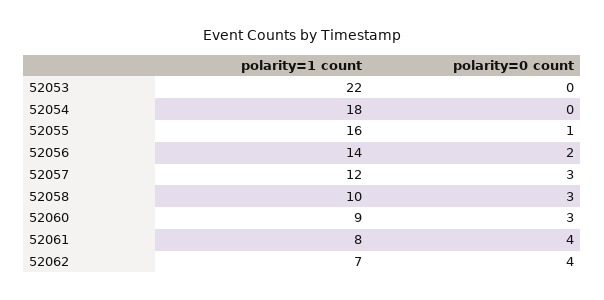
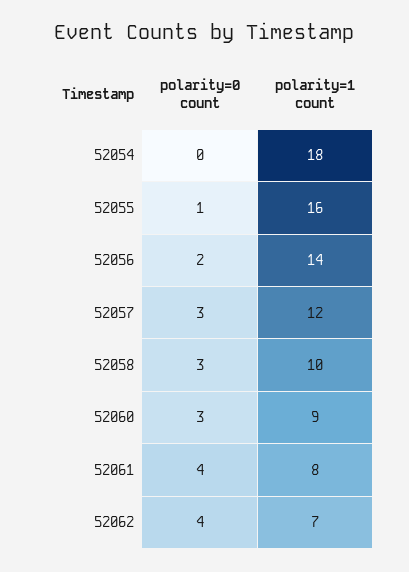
polarity=1 count, 52053: 22 -> none
polarity=0 count, 52053: 0 -> none

